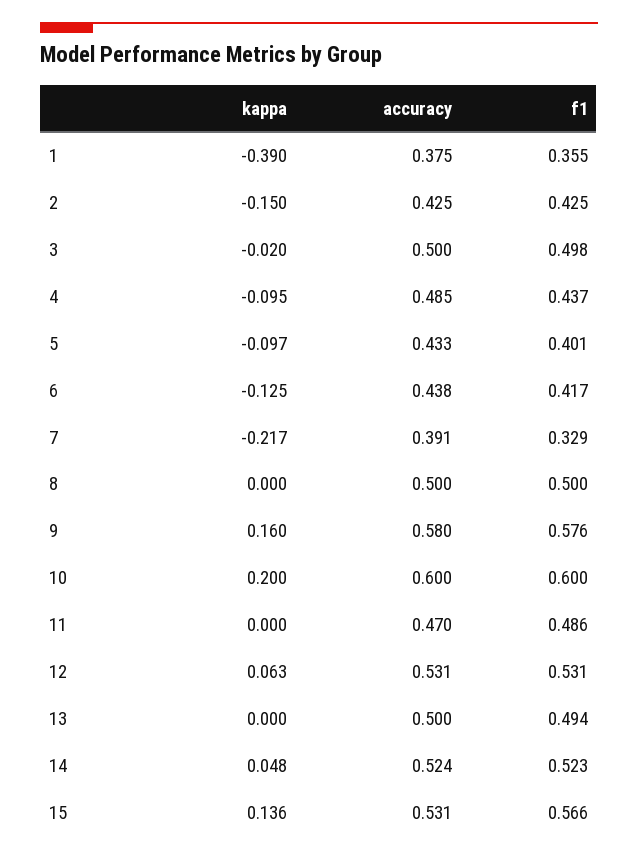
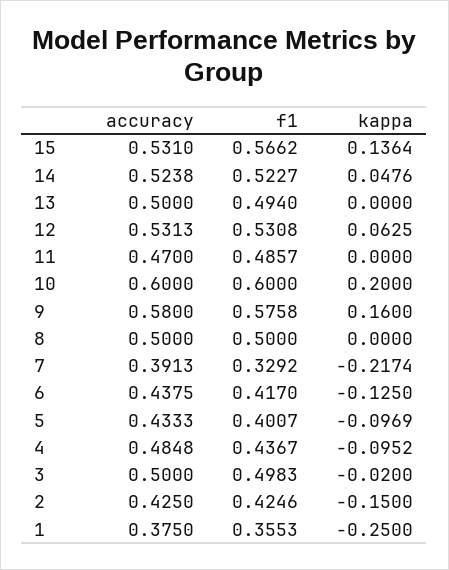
kappa, 1: -0.39 -> -0.25

